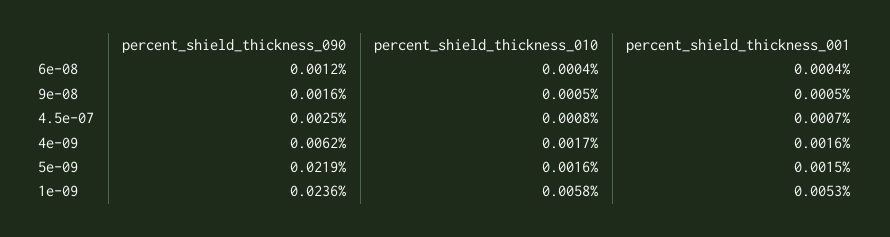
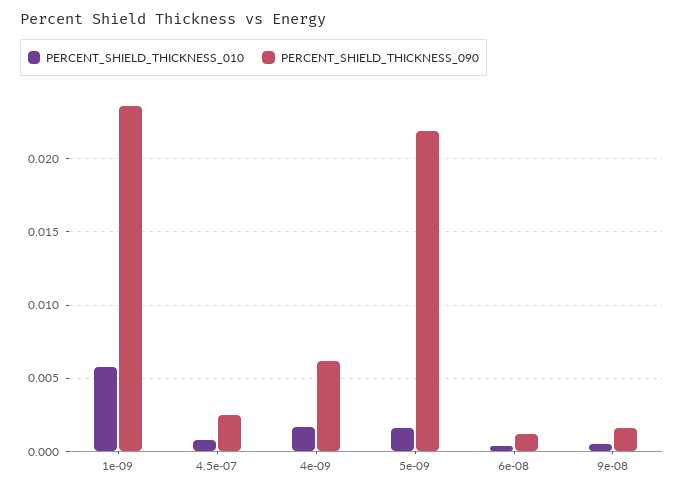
percent_shield_thickness_001, 6e-08: 0.0004 -> none
percent_shield_thickness_001, 9e-08: 0.0005 -> none
percent_shield_thickness_001, 4.5e-07: 0.0007 -> none
percent_shield_thickness_001, 4e-09: 0.0016 -> none
percent_shield_thickness_001, 5e-09: 0.0015 -> none
percent_shield_thickness_001, 1e-09: 0.0053 -> none

